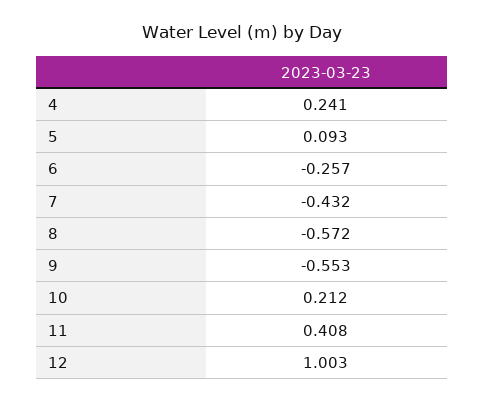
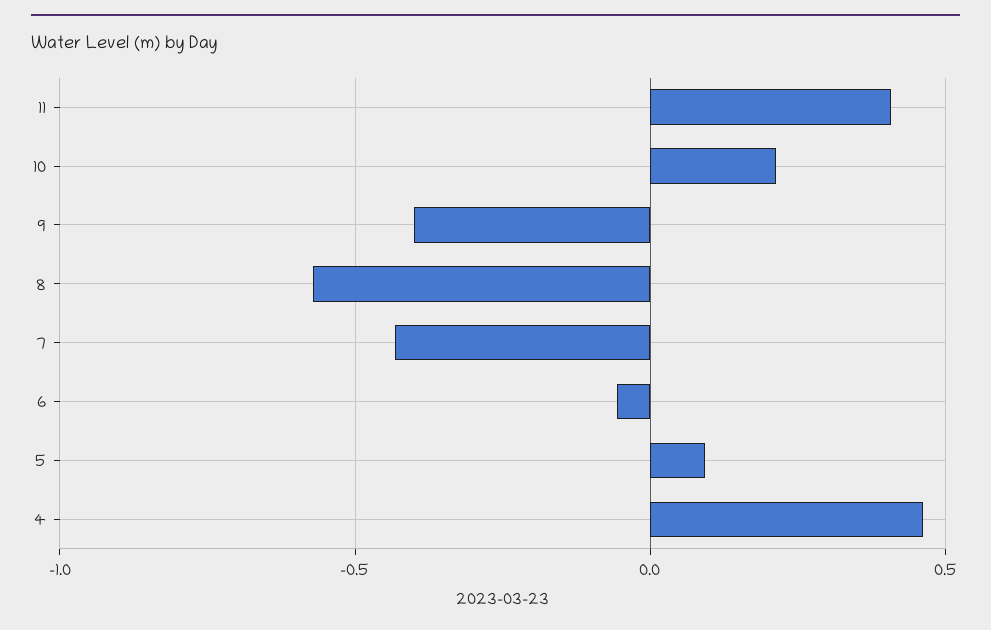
4: 0.241 -> 0.45
6: -0.257 -> -0.05
9: -0.553 -> -0.4
12: 1.003 -> none

